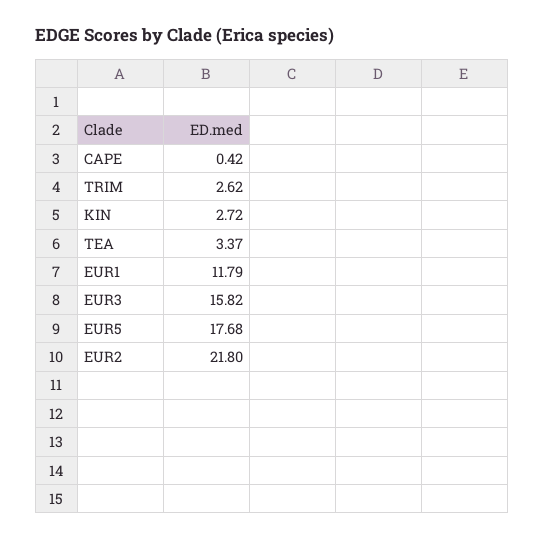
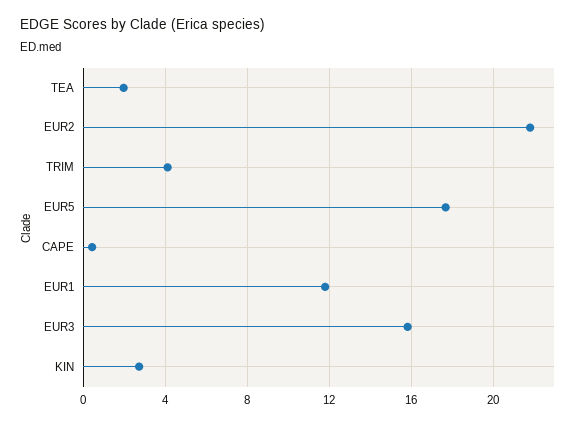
TRIM: 2.62 -> 4
TEA: 3.37 -> 2

